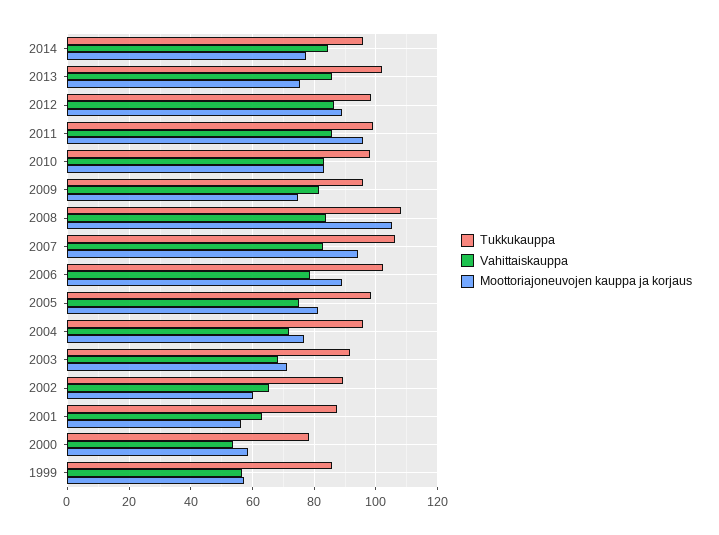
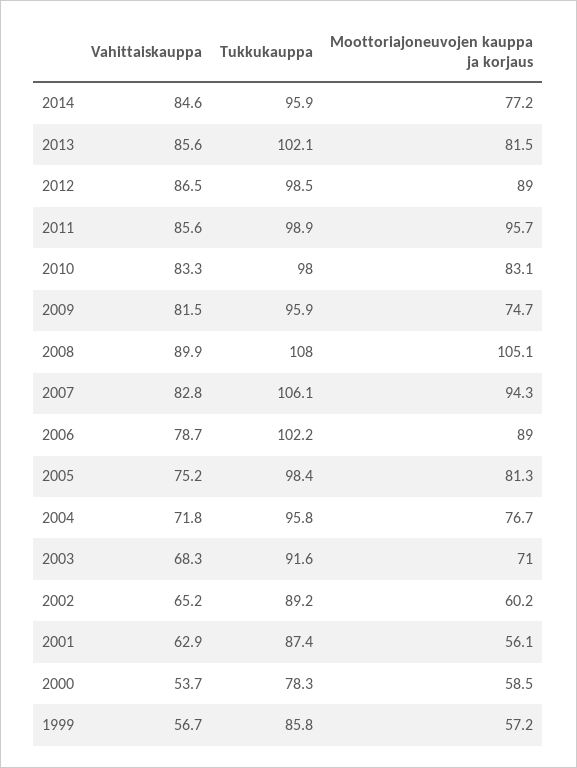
Moottoriajoneuvojen kauppa ja korjaus, 2013: 76 -> 81.5
Vahittaiskauppa, 2008: 84 -> 89.9

